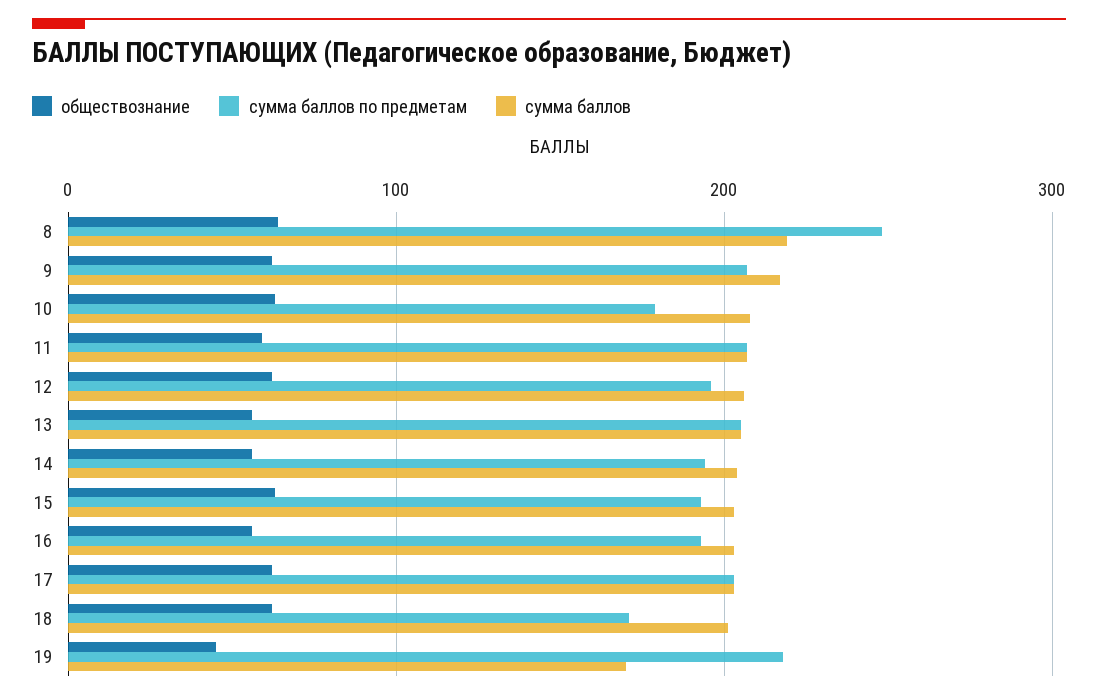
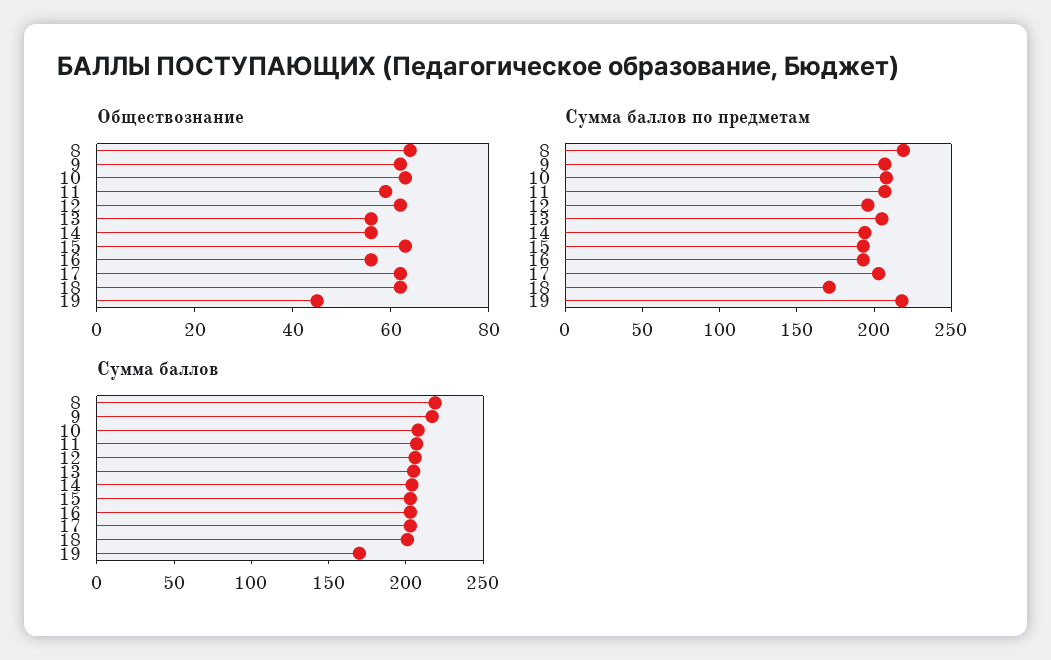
сумма баллов по предметам, 8: 250 -> 220
сумма баллов по предметам, 10: 180 -> 210

